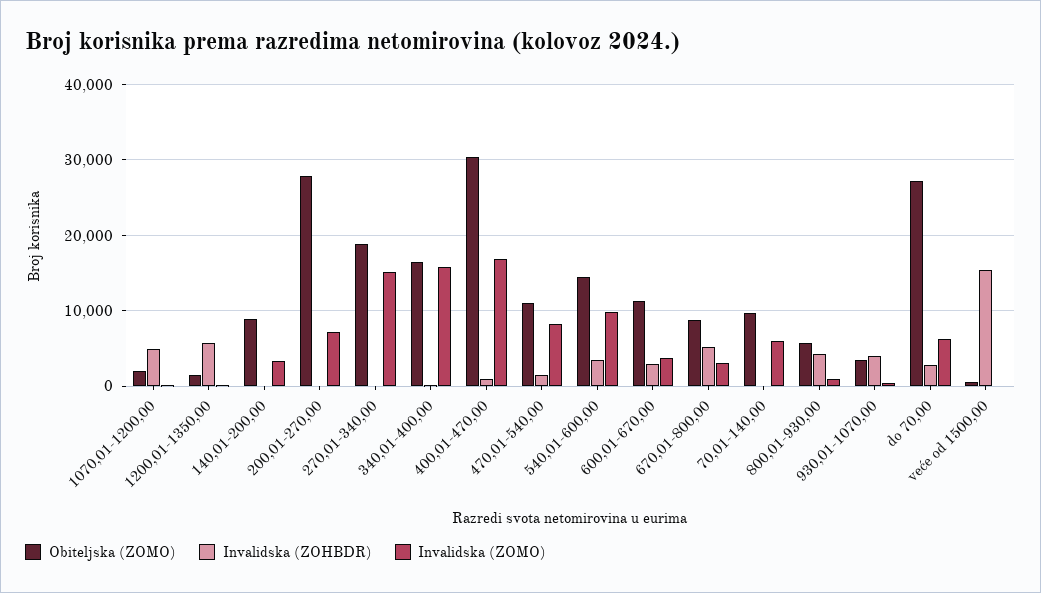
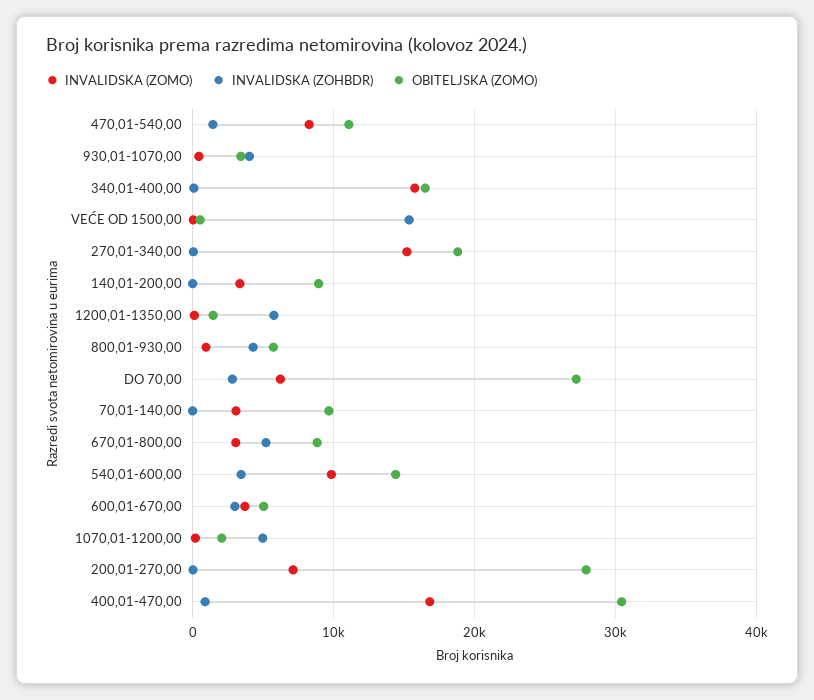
Obiteljska (ZOMO), 600,01-670,00: 11000 -> 5000
Invalidska (ZOMO), 70,01-140,00: 6000 -> 3000

